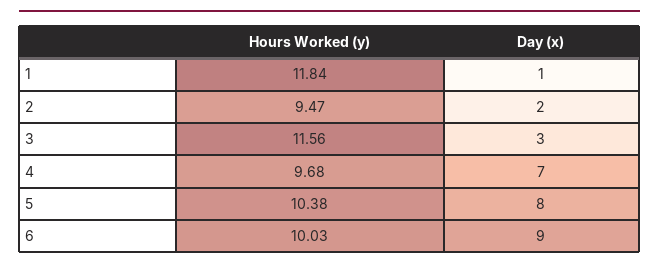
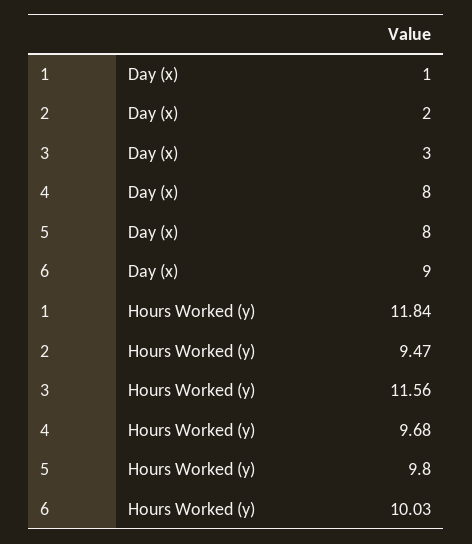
Day (x), 4: 7 -> 8
Hours Worked (y), 5: 10.38 -> 9.8

